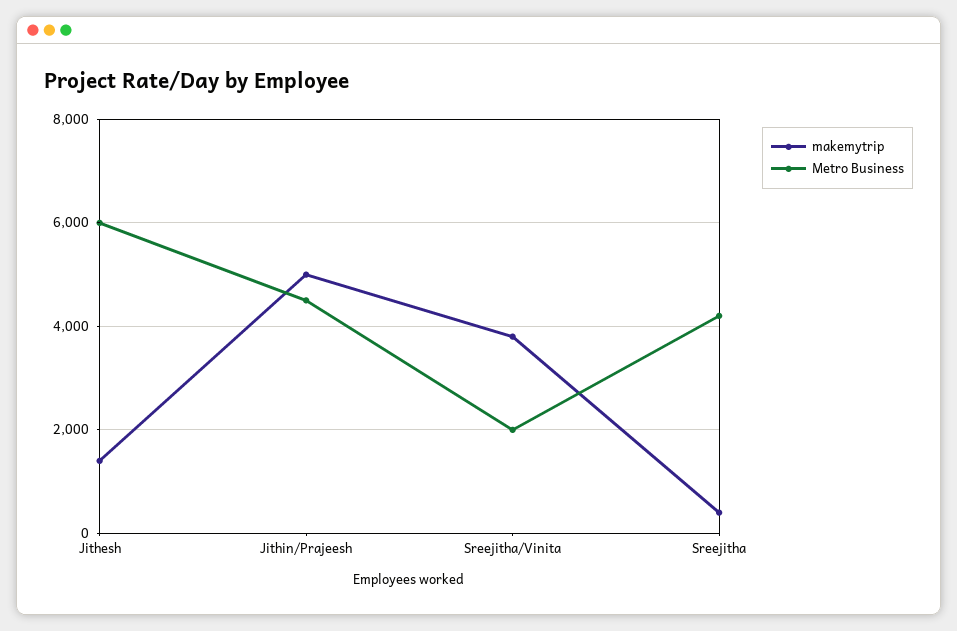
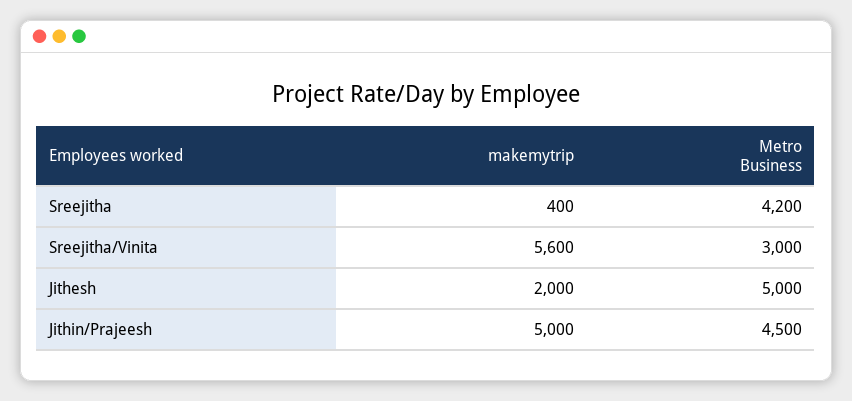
makemytrip, Jithesh: 1400 -> 2000
Metro Business, Jithesh: 6000 -> 5000
makemytrip, Sreejitha/Vinita: 3800 -> 5600
Metro Business, Sreejitha/Vinita: 2000 -> 3000

